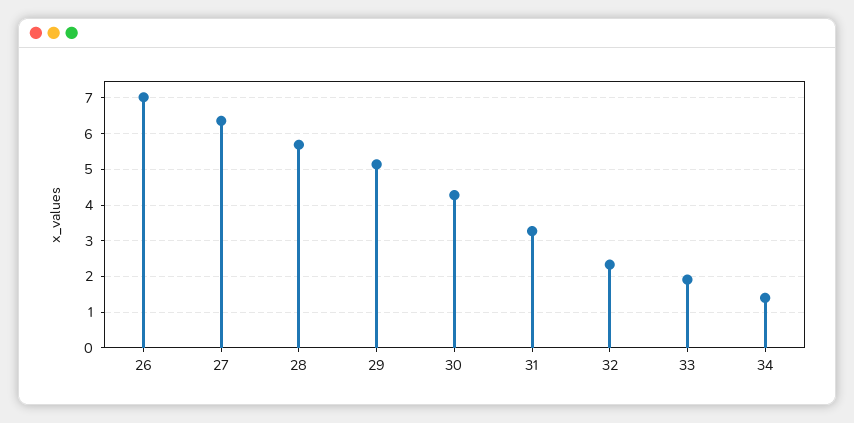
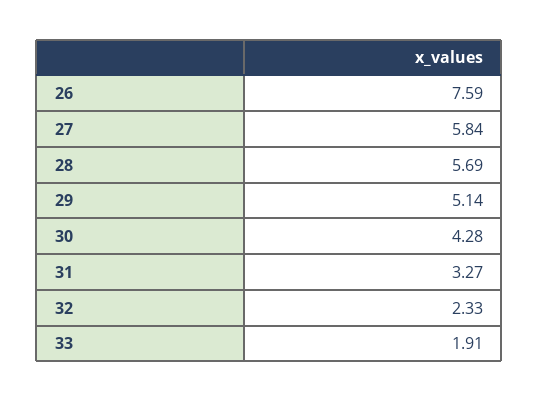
26: 7 -> 7.59
27: 6.4 -> 5.84
34: 1.4 -> none

